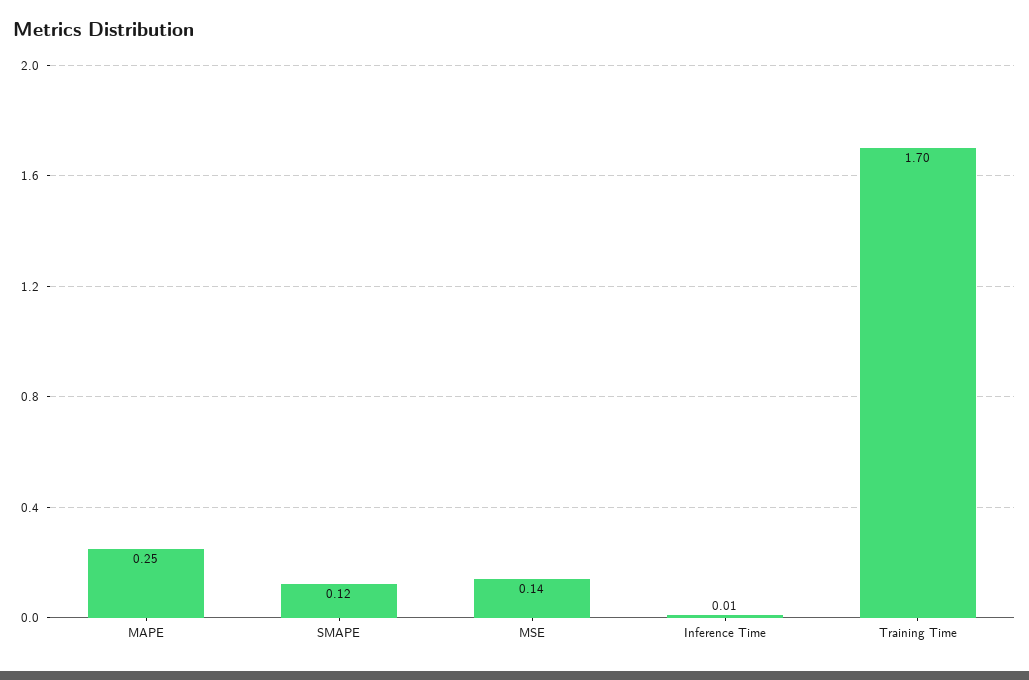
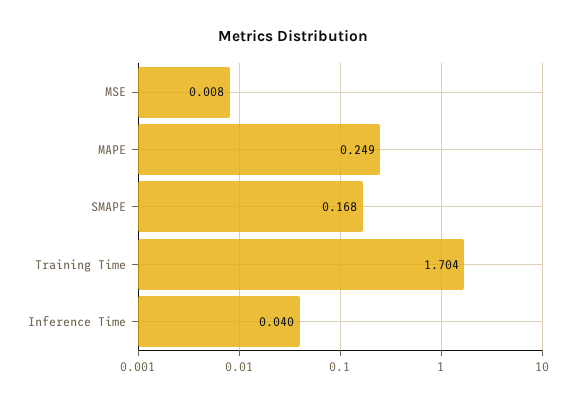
SMAPE: 0.12 -> 0.168
MSE: 0.14 -> 0.008
Inference Time: 0.01 -> 0.04

